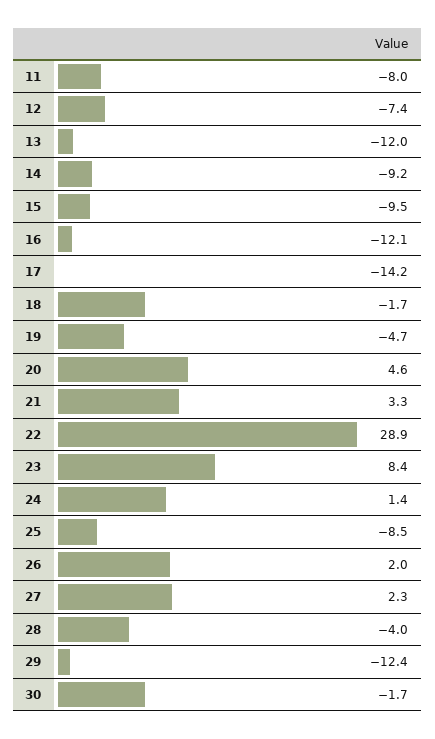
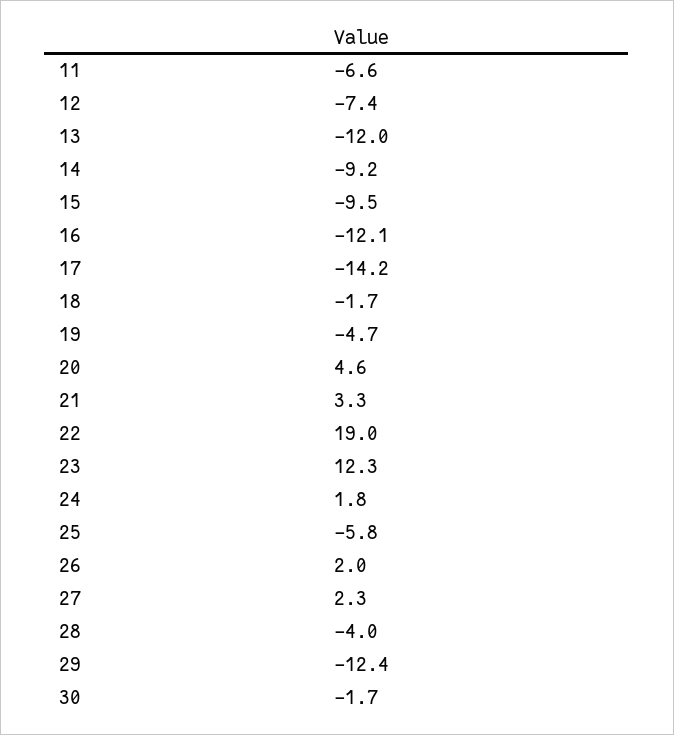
11: -8 -> -6.6
22: 28.9 -> 19
23: 8.4 -> 12.3
24: 1.4 -> 1.8
25: -8.5 -> -5.8

